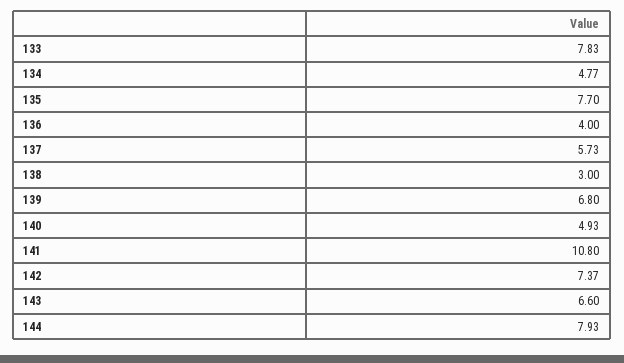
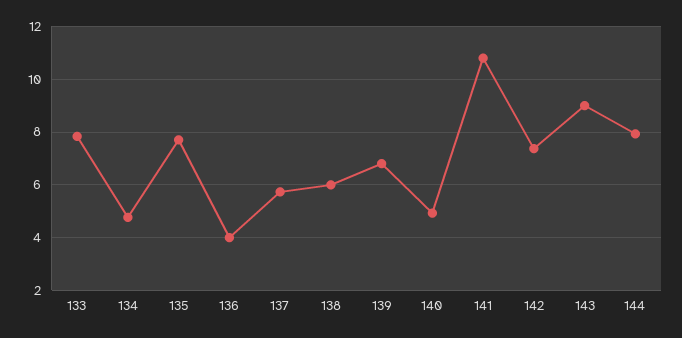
138: 3 -> 6
143: 6.6 -> 9

